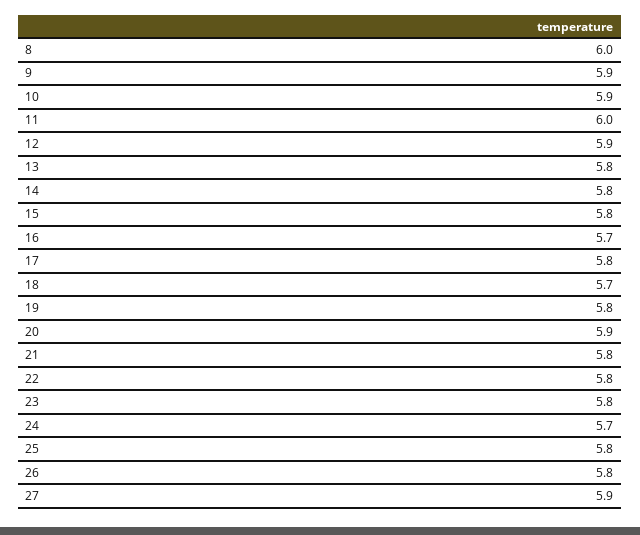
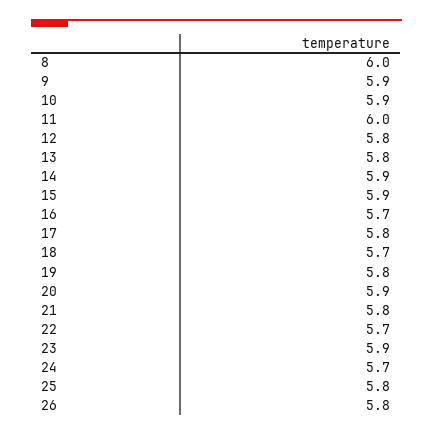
12: 5.9 -> 5.8
14: 5.8 -> 5.9
15: 5.8 -> 5.9
22: 5.8 -> 5.7
23: 5.8 -> 5.9
27: 5.9 -> none

